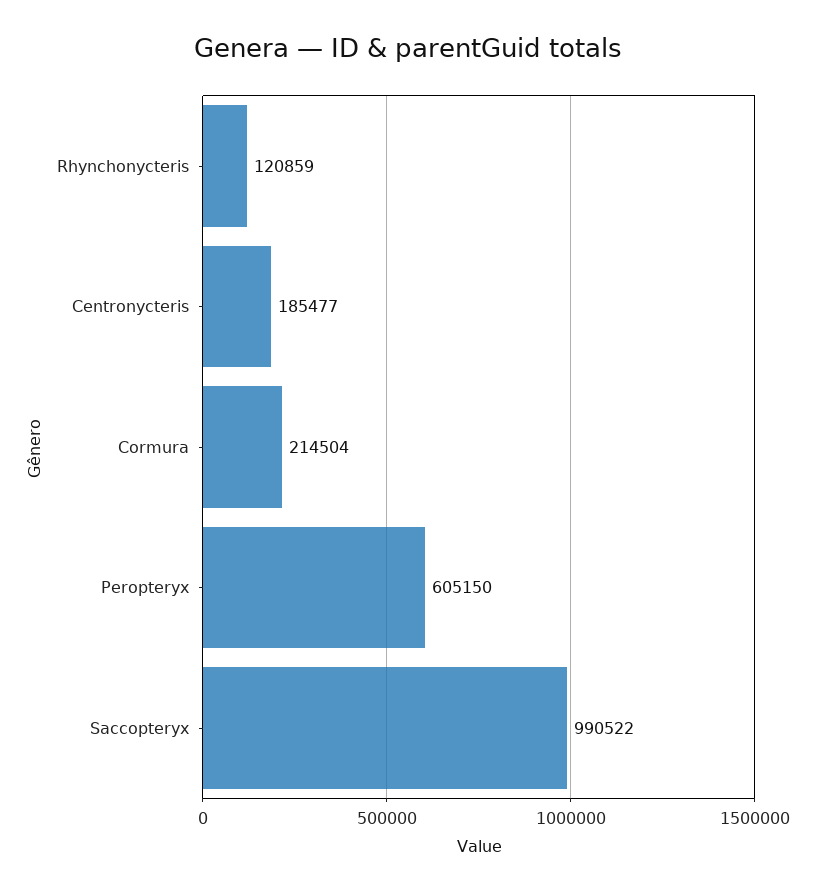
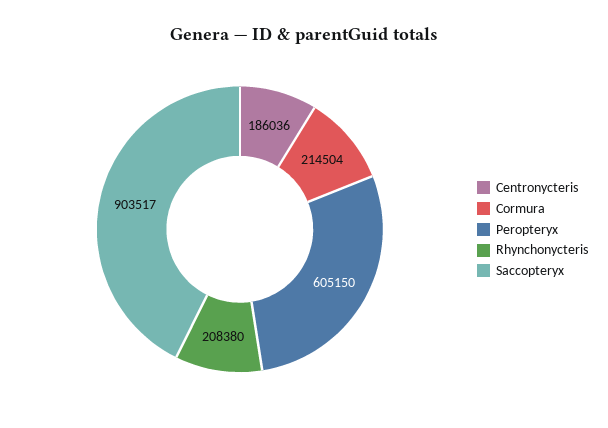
Rhynchonycteris: 120859 -> 208380
Centronycteris: 185477 -> 186036
Saccopteryx: 990522 -> 903517

